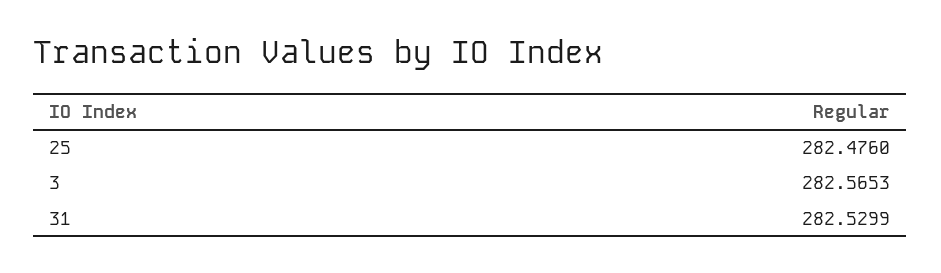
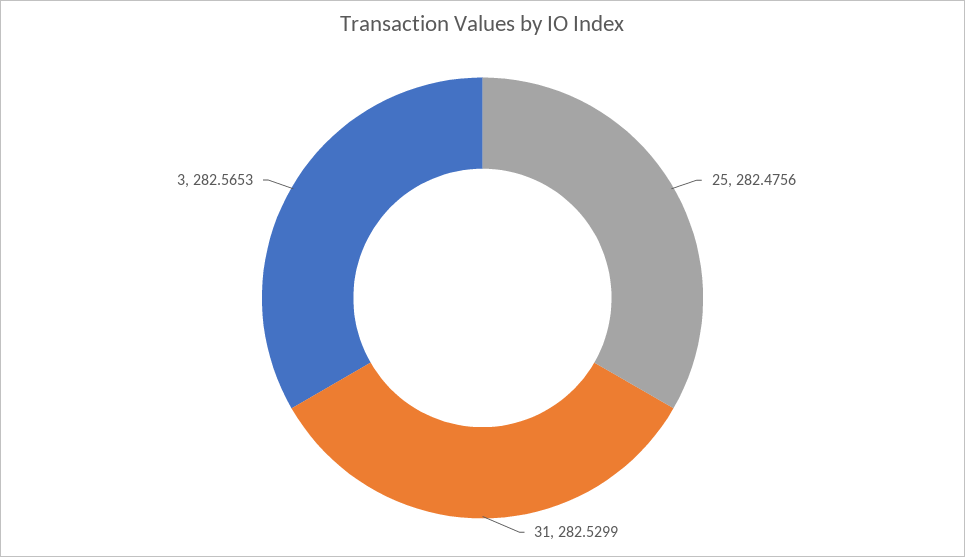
25: 282.476 -> 282.4756

